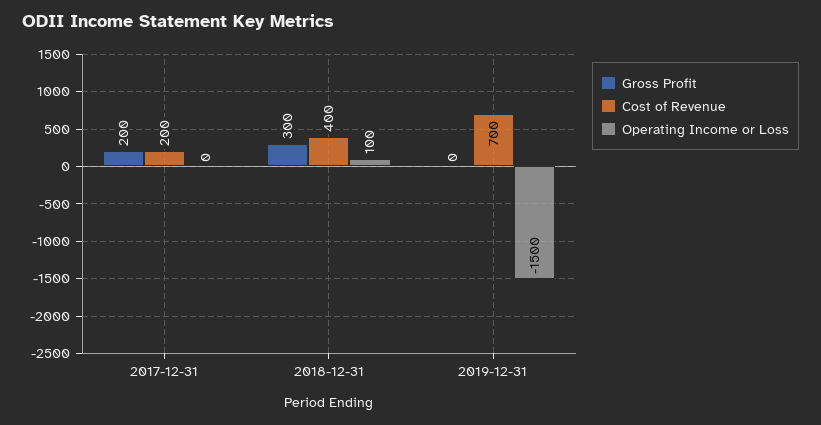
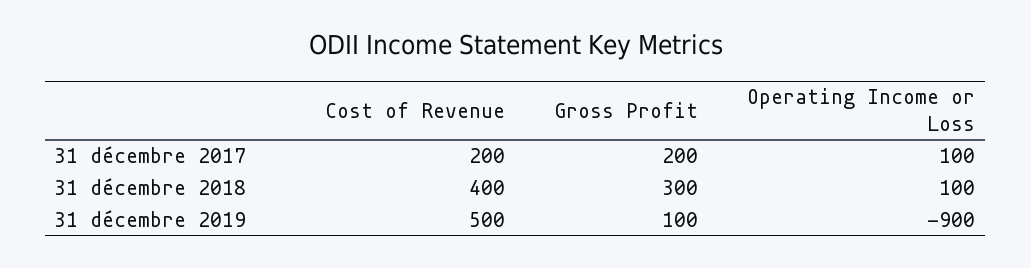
Operating Income or Loss, 2017-12-31: 0 -> 100
Gross Profit, 2019-12-31: 0 -> 100
Cost of Revenue, 2019-12-31: 700 -> 500
Operating Income or Loss, 2019-12-31: -1500 -> -900

